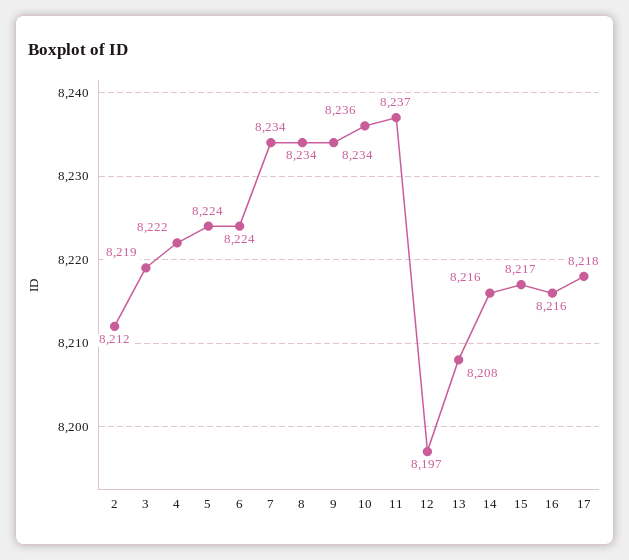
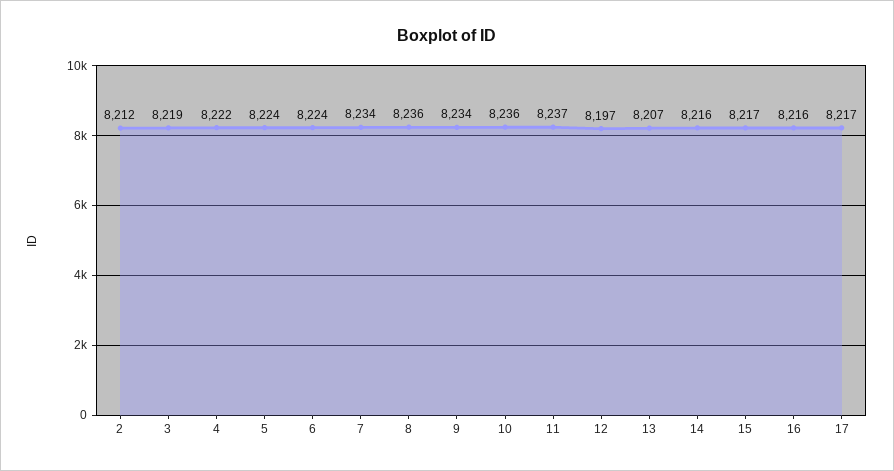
8: 8234 -> 8236
13: 8208 -> 8207
17: 8218 -> 8217

